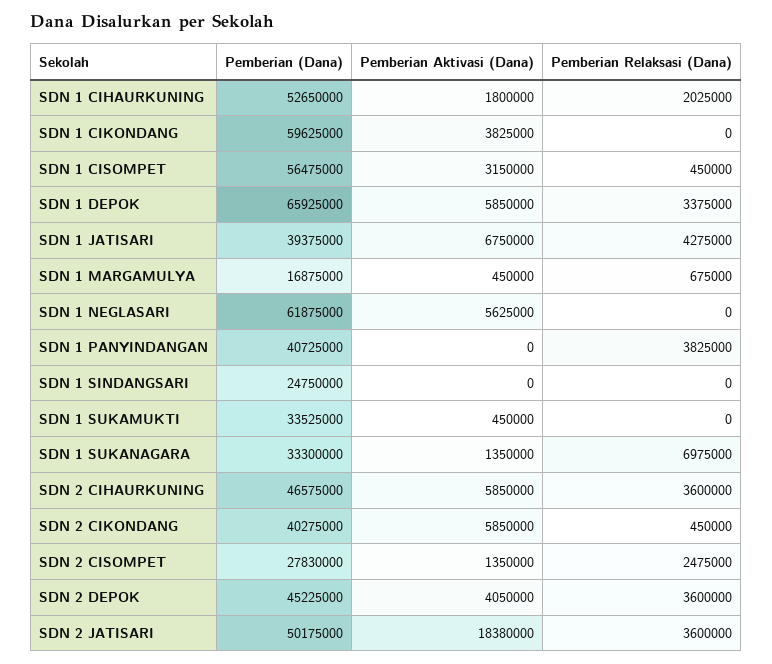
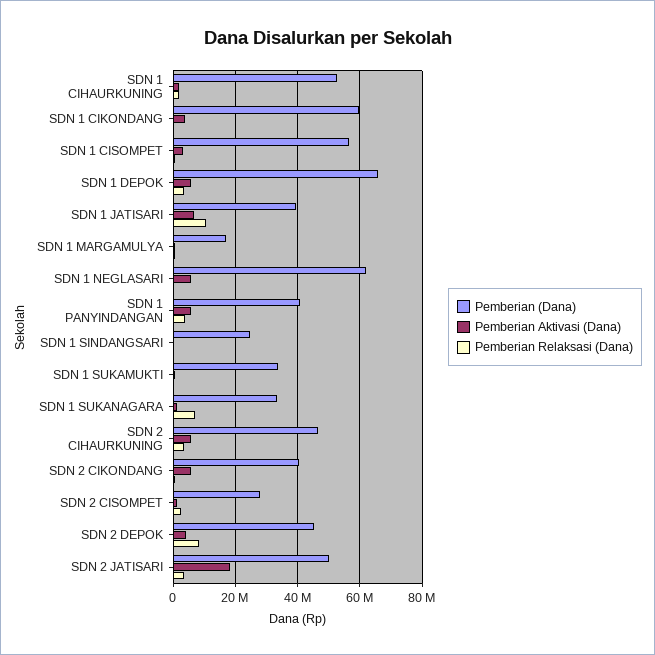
Pemberian Relaksasi (Dana), SDN 1 JATISARI: 4275000 -> 10000000
Pemberian Aktivasi (Dana), SDN 1 PANYINDANGAN: 0 -> 6000000
Pemberian Relaksasi (Dana), SDN 2 DEPOK: 3600000 -> 8000000

